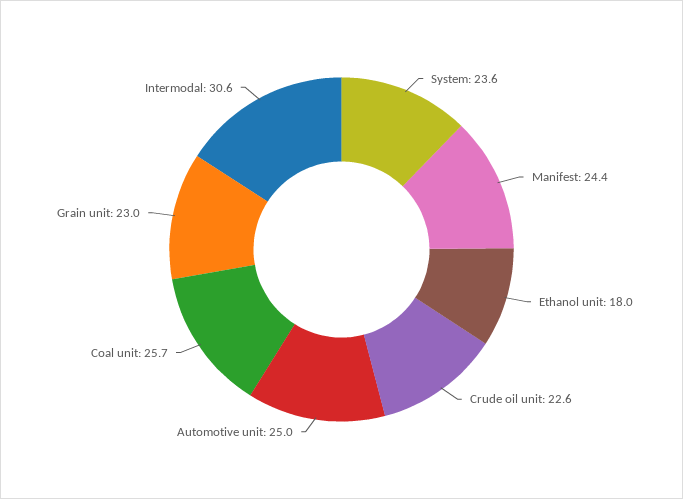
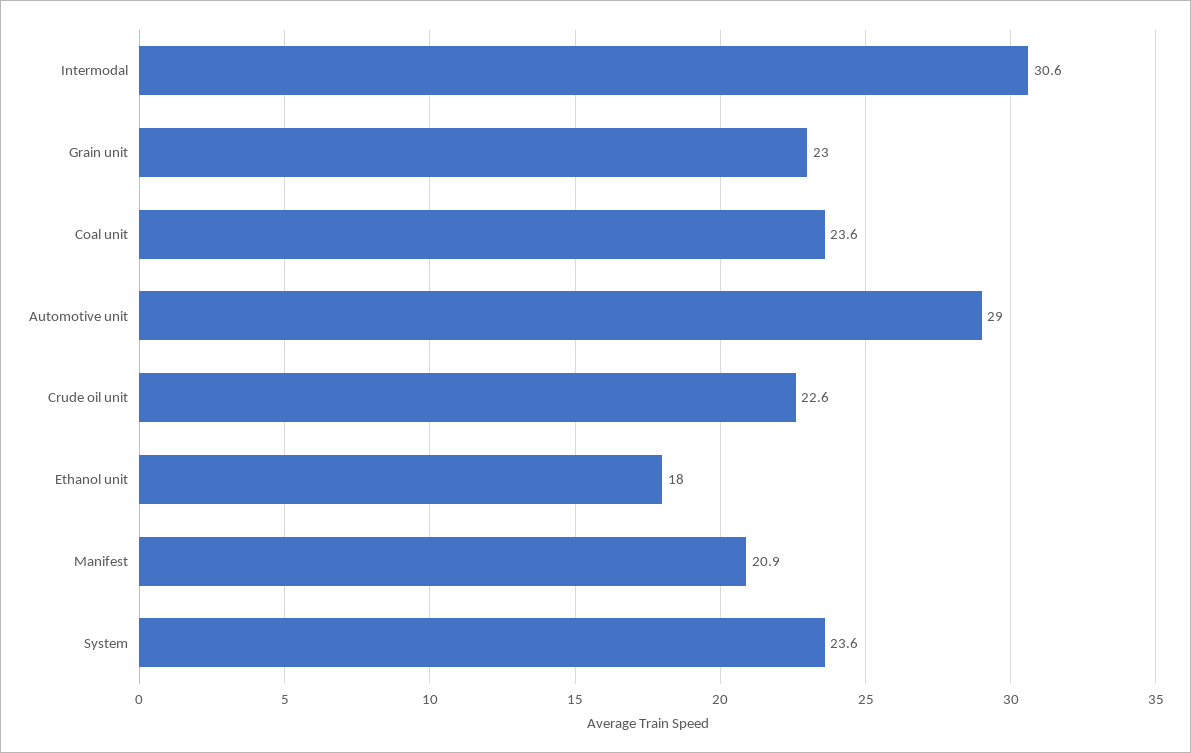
Manifest: 24.4 -> 20.9
Automotive unit: 25 -> 29
Coal unit: 25.7 -> 23.6

